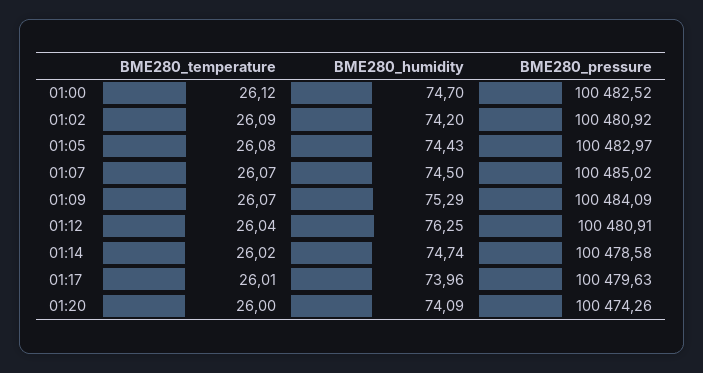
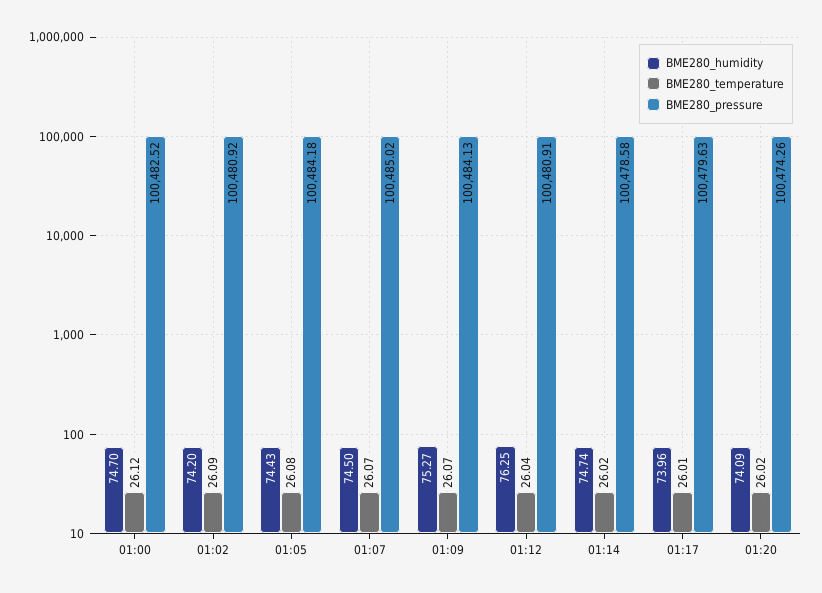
BME280_pressure, 01:05: 100482.97 -> 100484.18
BME280_humidity, 01:09: 75.29 -> 75.27
BME280_pressure, 01:09: 100484.09 -> 100484.13
BME280_temperature, 01:20: 26 -> 26.02

